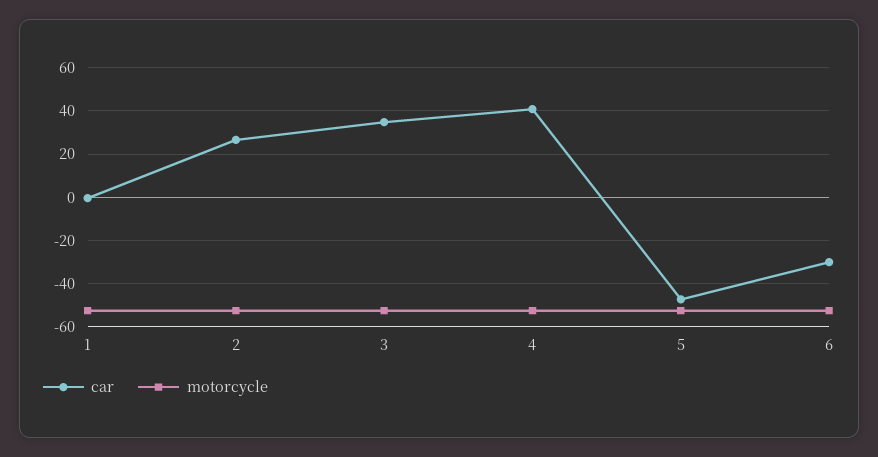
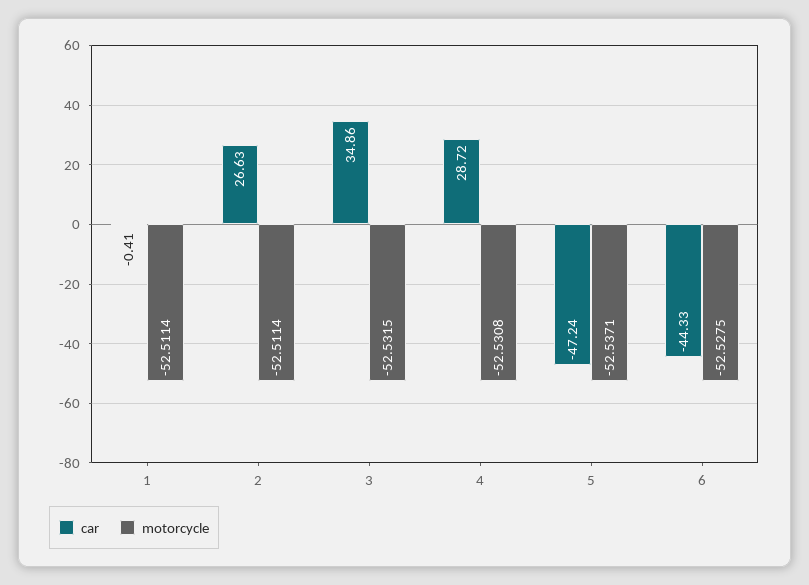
car, 4: 40 -> 28.72
car, 6: -30 -> -44.33

